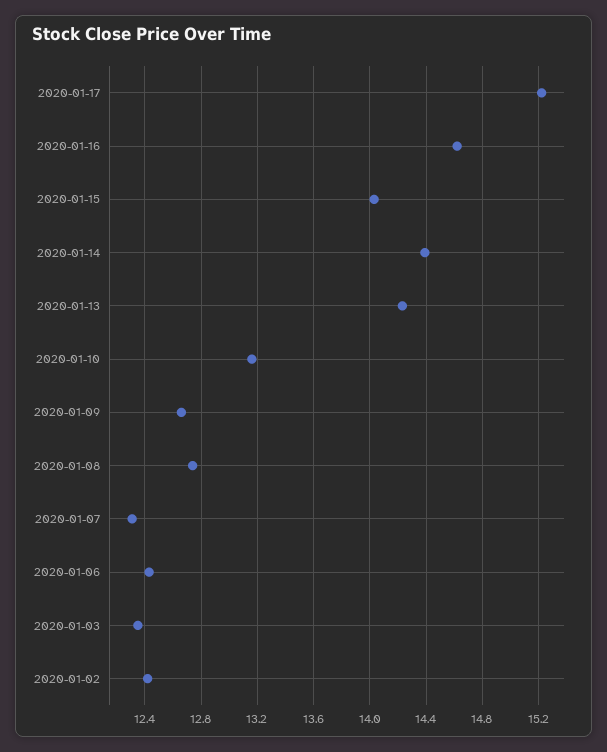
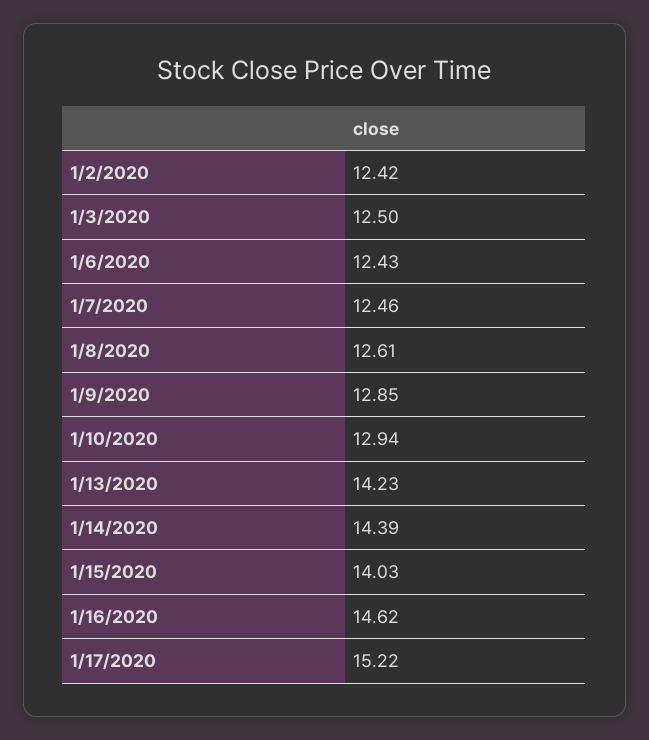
2020-01-10: 13.15 -> 12.94
2020-01-09: 12.65 -> 12.85
2020-01-08: 12.75 -> 12.61
2020-01-07: 12.3 -> 12.46
2020-01-03: 12.35 -> 12.5

